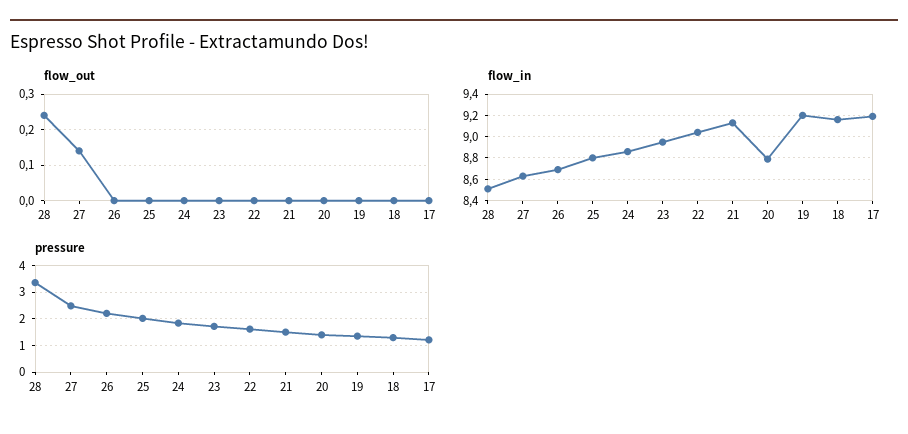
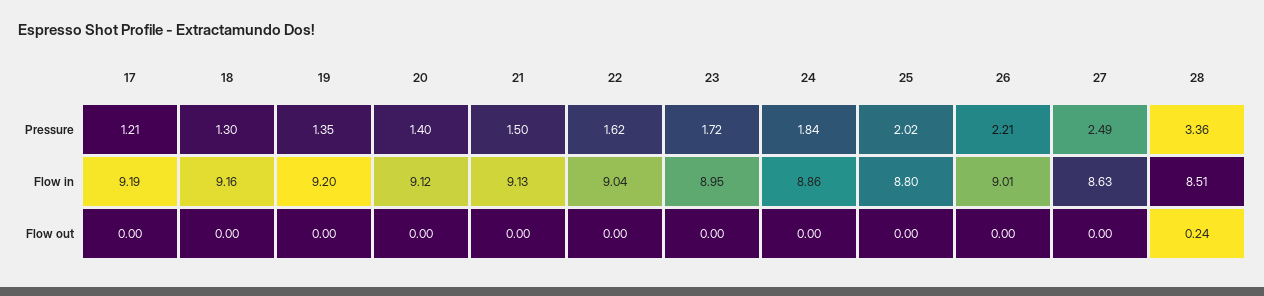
flow_out, 27: 0.15 -> 0
flow_in, 26: 8.7 -> 9.01
flow_in, 20: 8.8 -> 9.12

